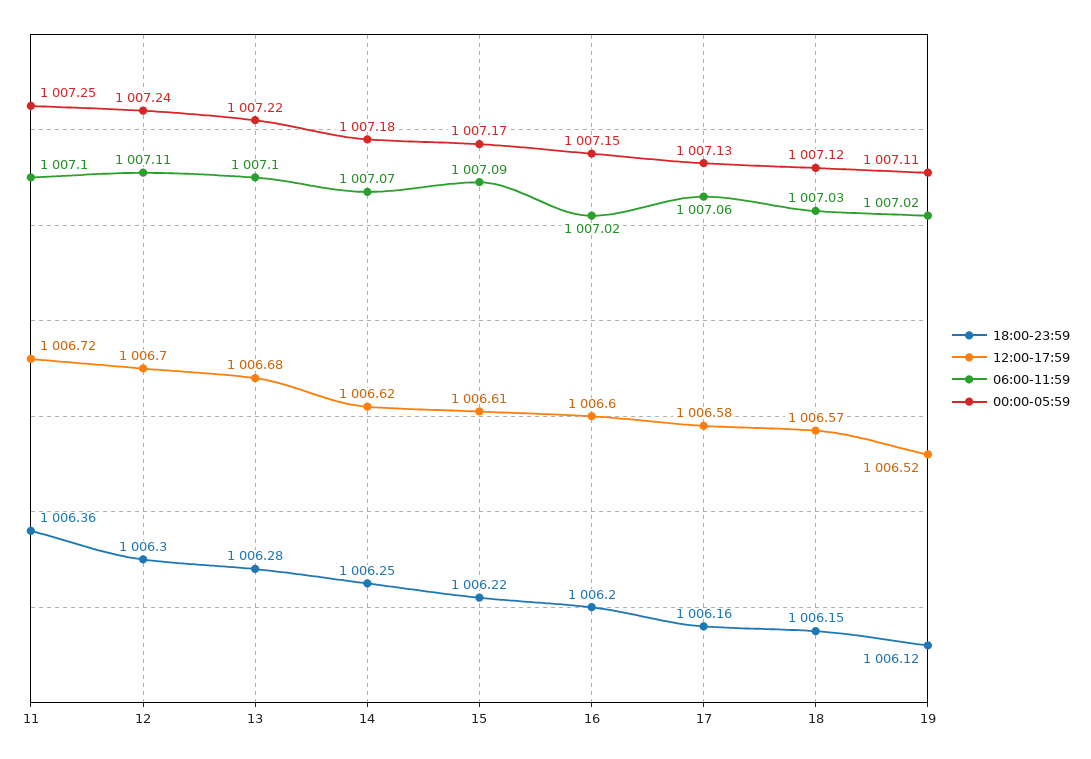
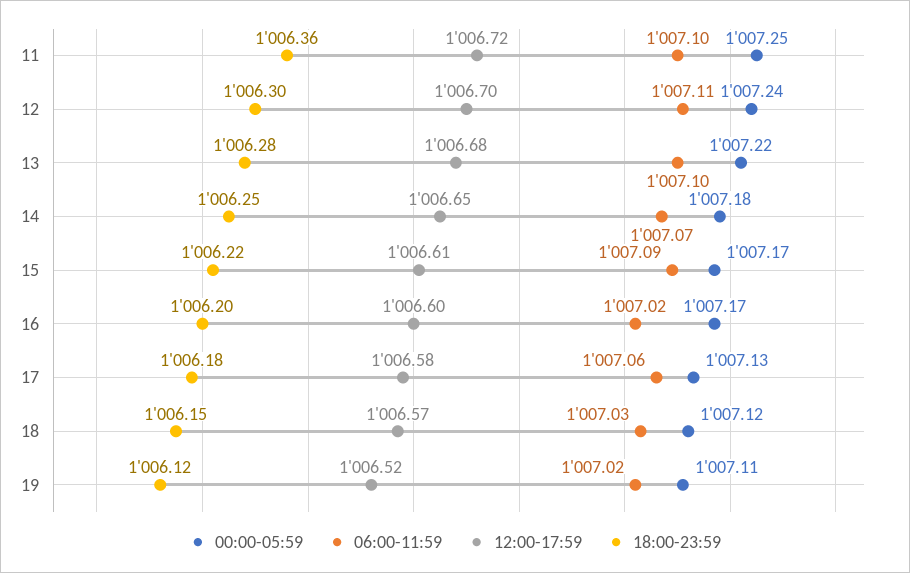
12:00-17:59, 14: 1006.62 -> 1006.65
00:00-05:59, 16: 1007.15 -> 1007.17
18:00-23:59, 17: 1006.16 -> 1006.18

